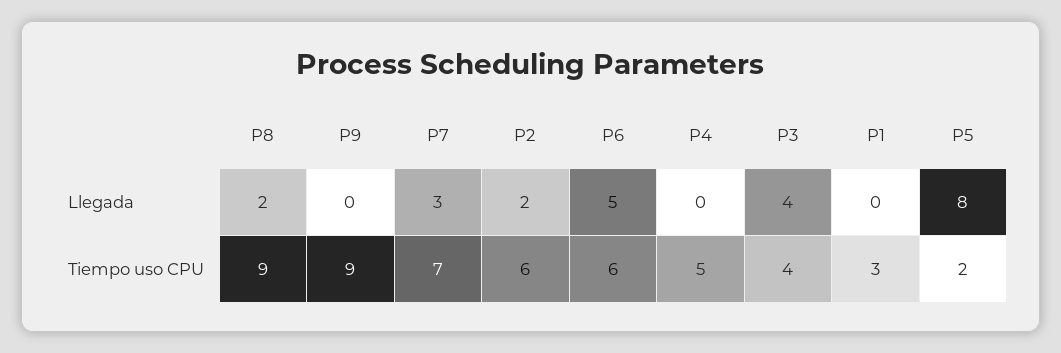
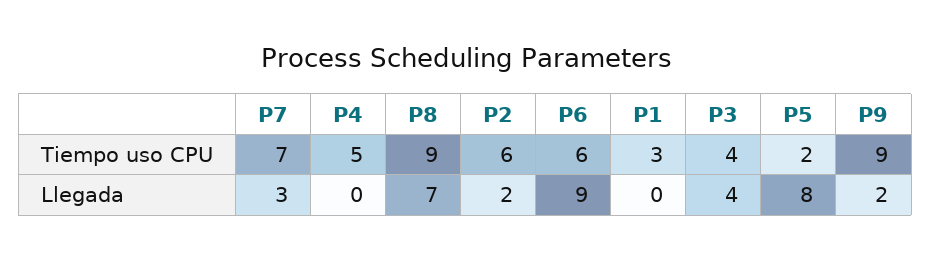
P8, Llegada: 2 -> 7
P9, Llegada: 0 -> 2
P6, Llegada: 5 -> 9

